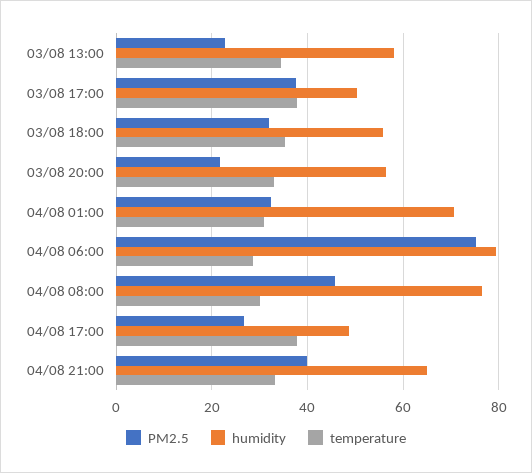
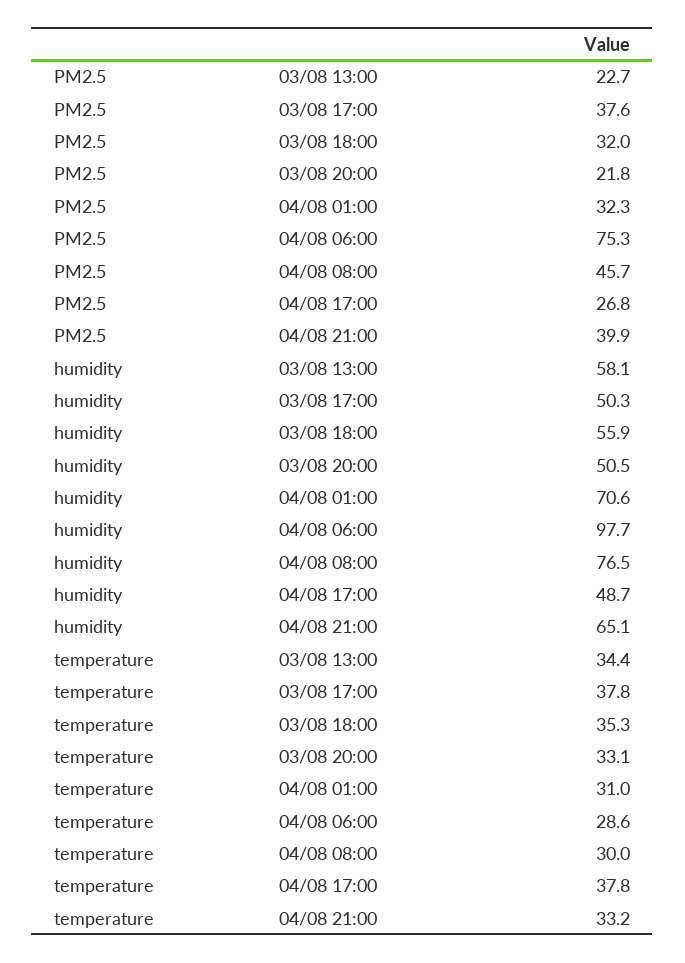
humidity, 03/08 20:00: 56 -> 50.5
humidity, 04/08 06:00: 80 -> 97.7

